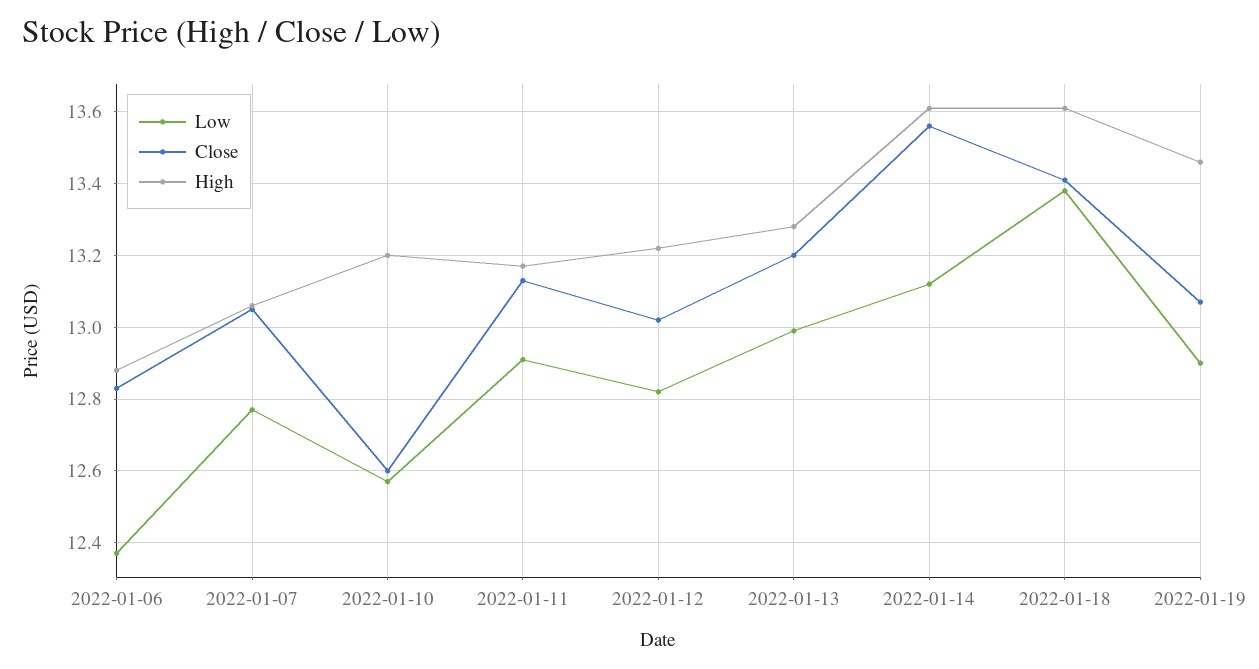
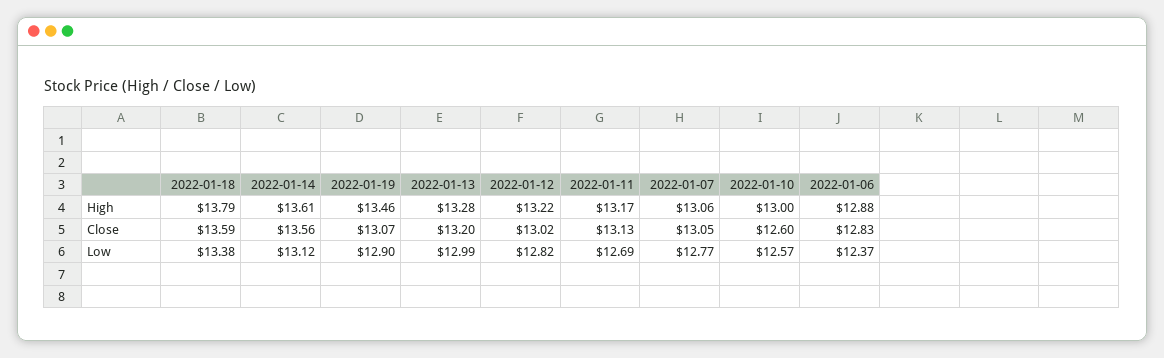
High, 2022-01-10: 13.2 -> 13
Low, 2022-01-11: 12.9 -> 12.69
Close, 2022-01-18: 13.4 -> 13.59
High, 2022-01-18: 13.6 -> 13.79

